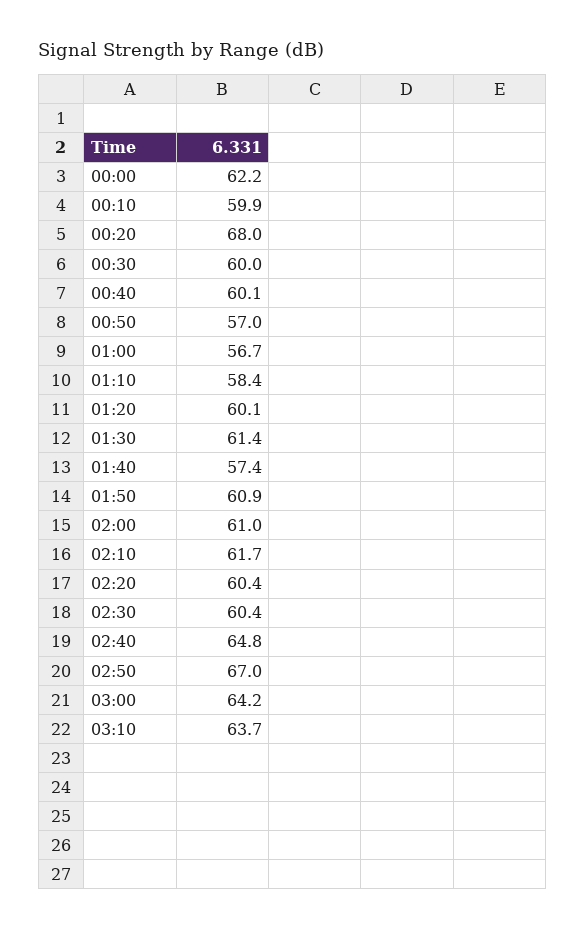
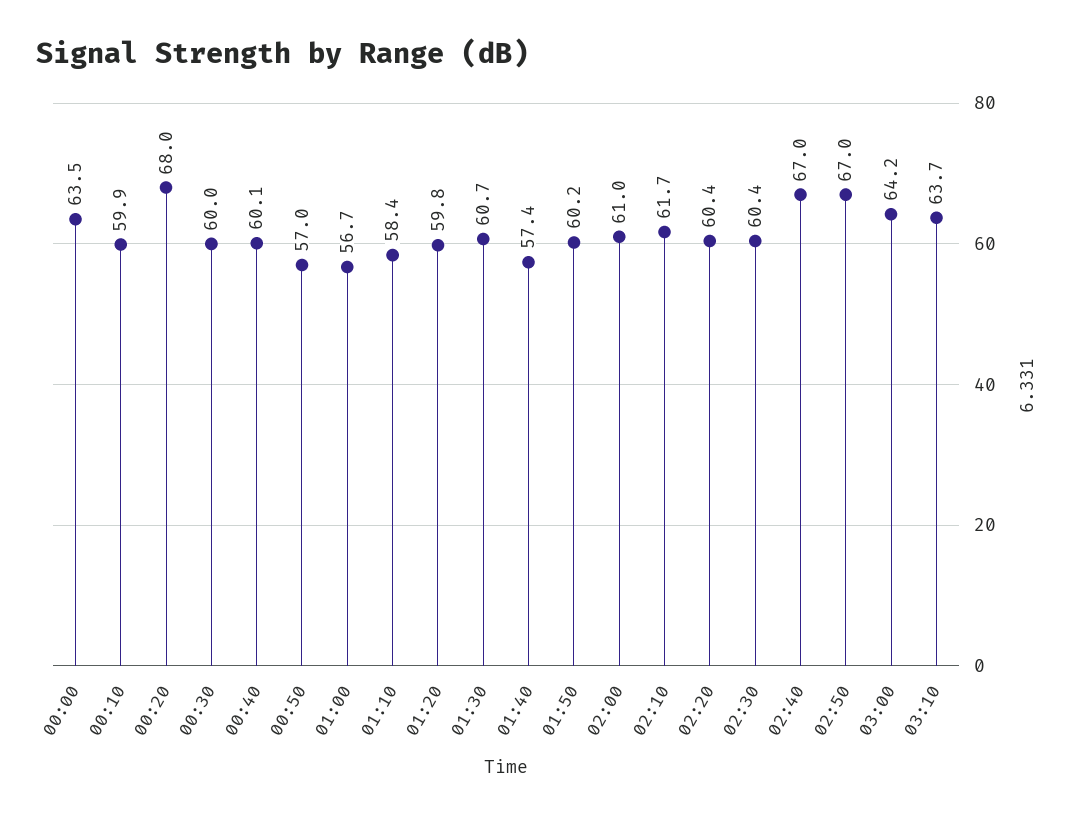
00:00: 62.2 -> 63.5
01:20: 60.1 -> 59.8
01:30: 61.4 -> 60.7
01:50: 60.9 -> 60.2
02:40: 64.8 -> 67

